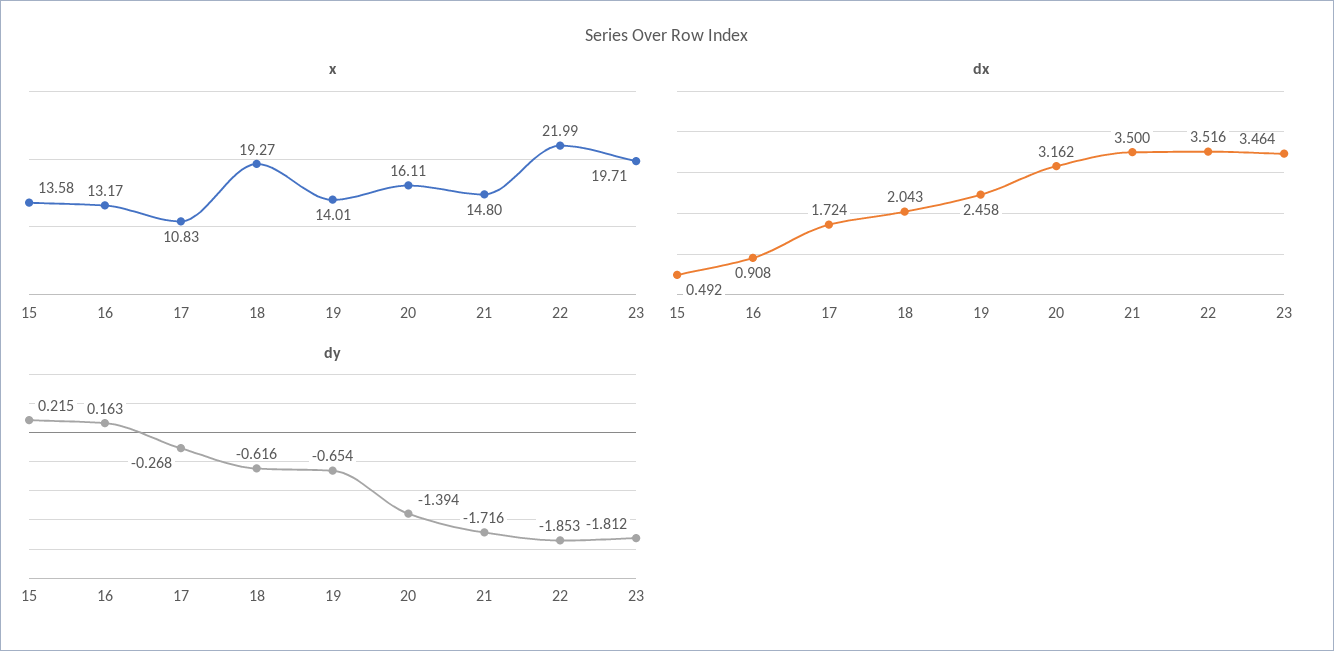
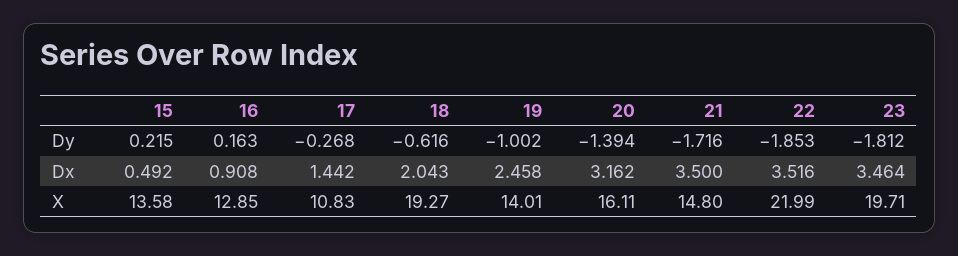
x, 16: 13.17 -> 12.85
dx, 17: 1.724 -> 1.442
dy, 19: -0.654 -> -1.002

